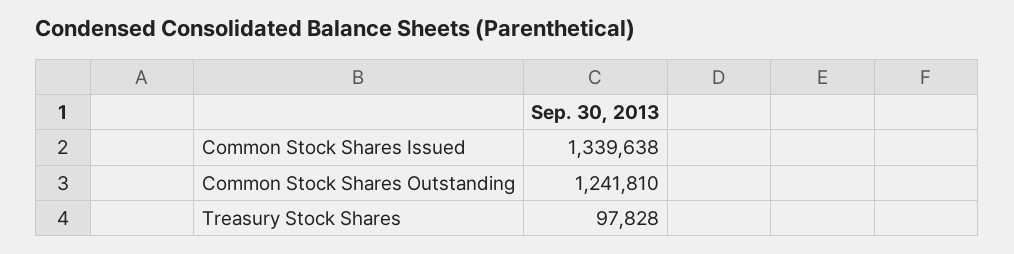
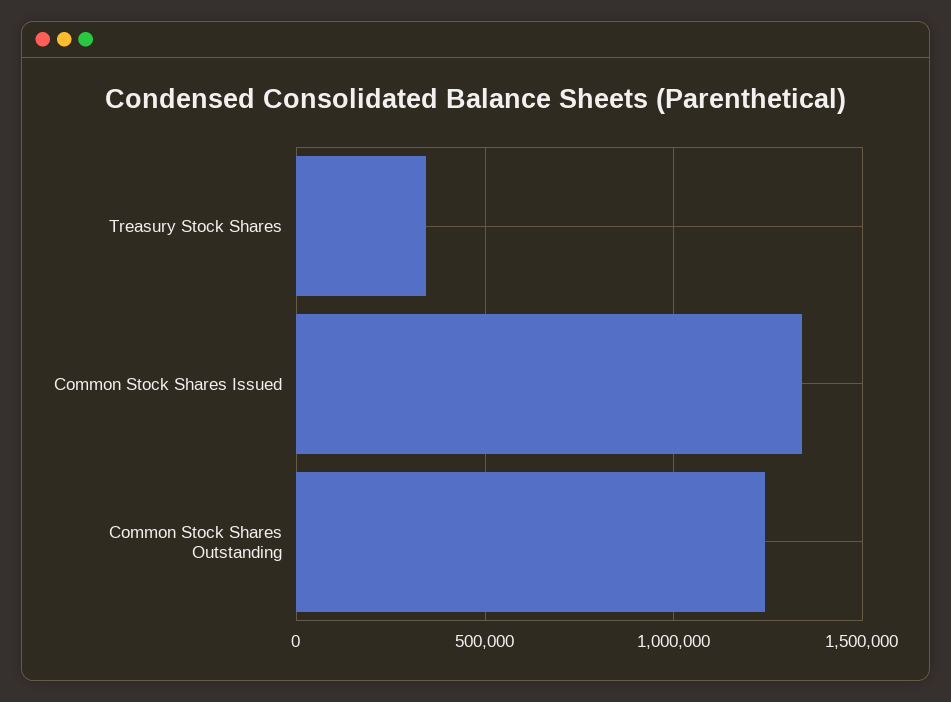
Treasury Stock Shares: 97828 -> 350000

